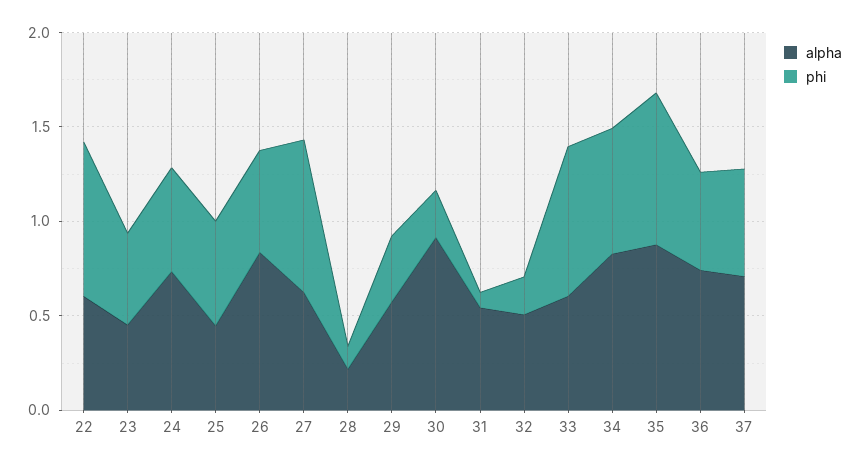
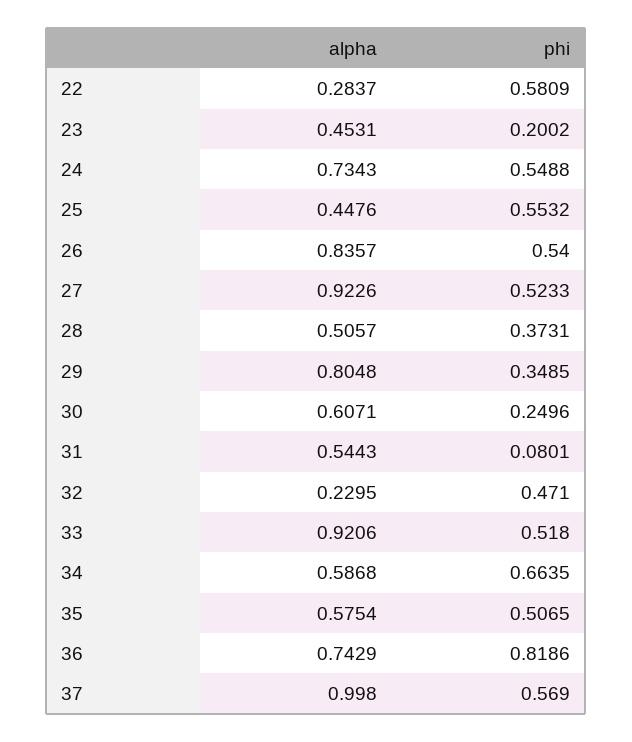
alpha, 22: 0.6 -> 0.2837
phi, 22: 0.8 -> 0.5809
phi, 23: 0.5 -> 0.2002
alpha, 27: 0.6 -> 0.9226
phi, 27: 0.8 -> 0.5233
alpha, 28: 0.2 -> 0.5057
phi, 28: 0.1 -> 0.3731
alpha, 29: 0.6 -> 0.8048
alpha, 30: 0.9 -> 0.6071
alpha, 32: 0.5 -> 0.2295
phi, 32: 0.2 -> 0.471
alpha, 33: 0.6 -> 0.9206
phi, 33: 0.8 -> 0.518
alpha, 34: 0.8 -> 0.5868
alpha, 35: 0.9 -> 0.5754
phi, 35: 0.8 -> 0.5065
phi, 36: 0.5 -> 0.8186
alpha, 37: 0.7 -> 0.998

